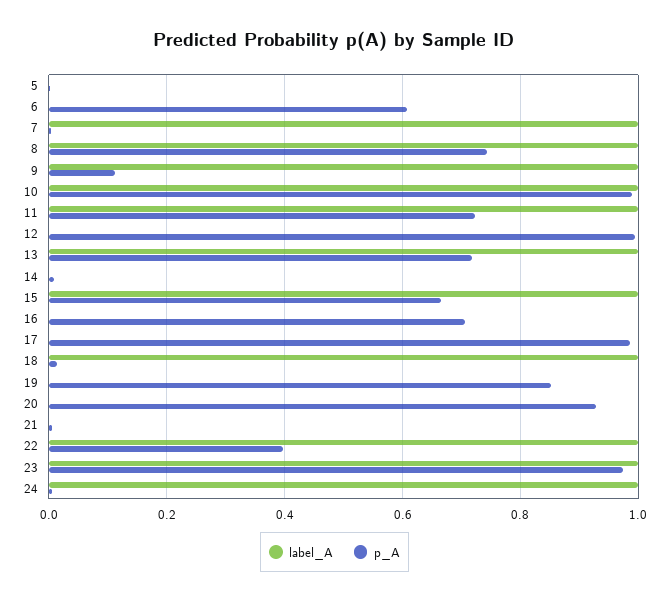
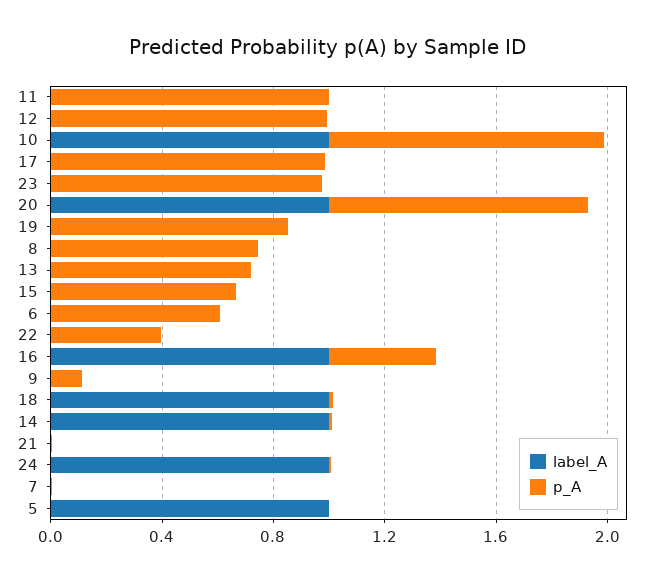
label_A, 5: 0 -> 1
label_A, 7: 1 -> 0
label_A, 8: 1 -> 0
label_A, 9: 1 -> 0
label_A, 11: 1 -> 0
p_A, 11: 0.72 -> 1
label_A, 13: 1 -> 0
label_A, 14: 0 -> 1
label_A, 15: 1 -> 0
label_A, 16: 0 -> 1
p_A, 16: 0.7 -> 0.4
label_A, 20: 0 -> 1
label_A, 22: 1 -> 0
label_A, 23: 1 -> 0

